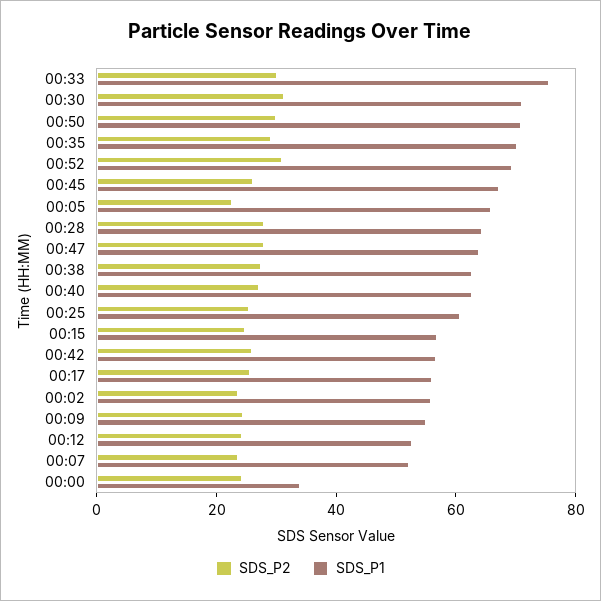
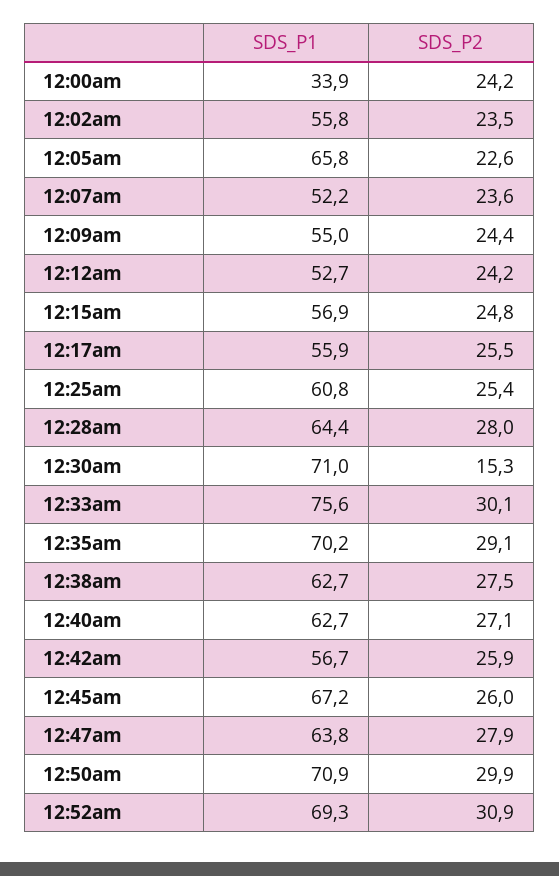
SDS_P2, 00:30: 30 -> 15.3

